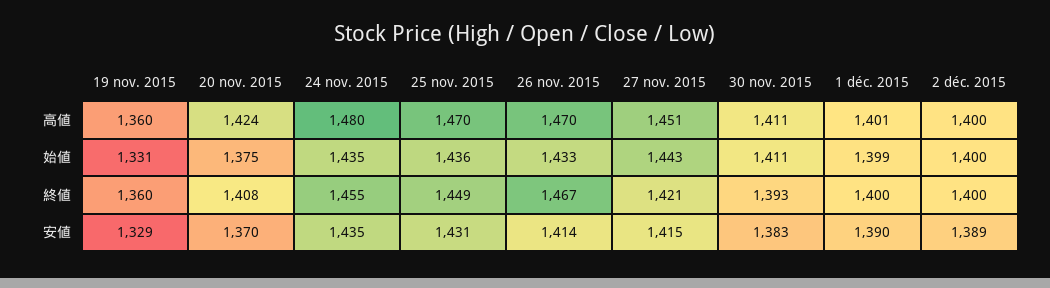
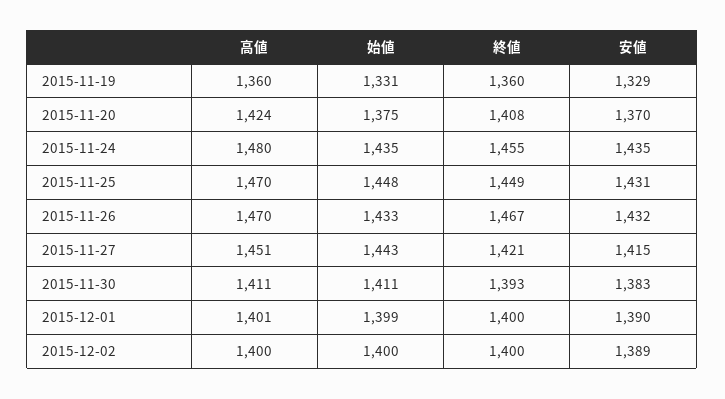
25 nov. 2015, 始値: 1436 -> 1448
26 nov. 2015, 安値: 1414 -> 1432

